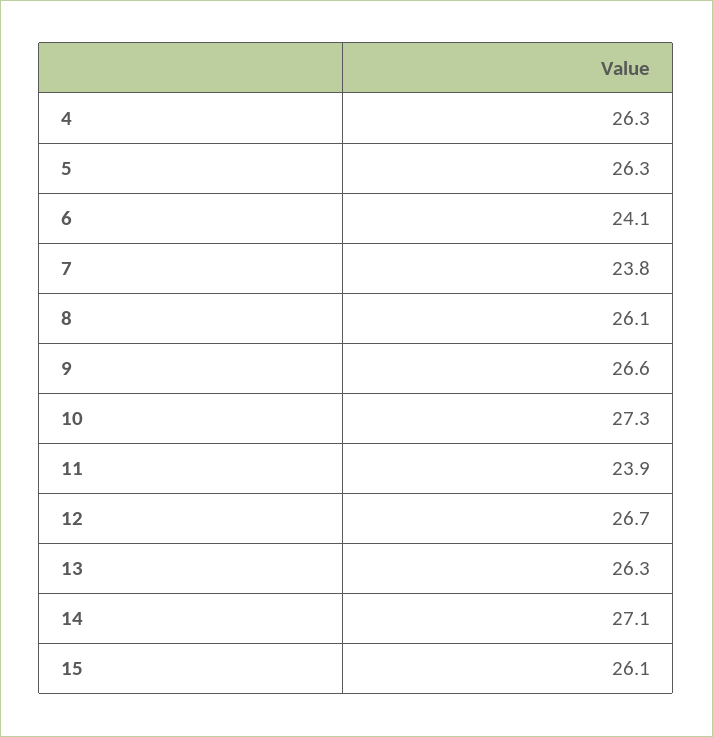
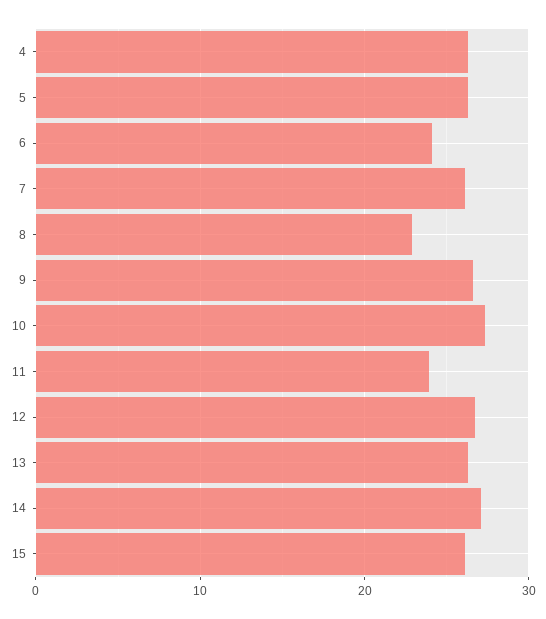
7: 23.8 -> 26
8: 26.1 -> 23

